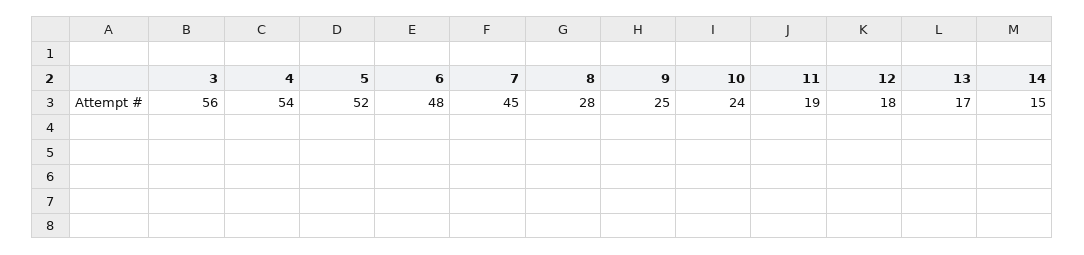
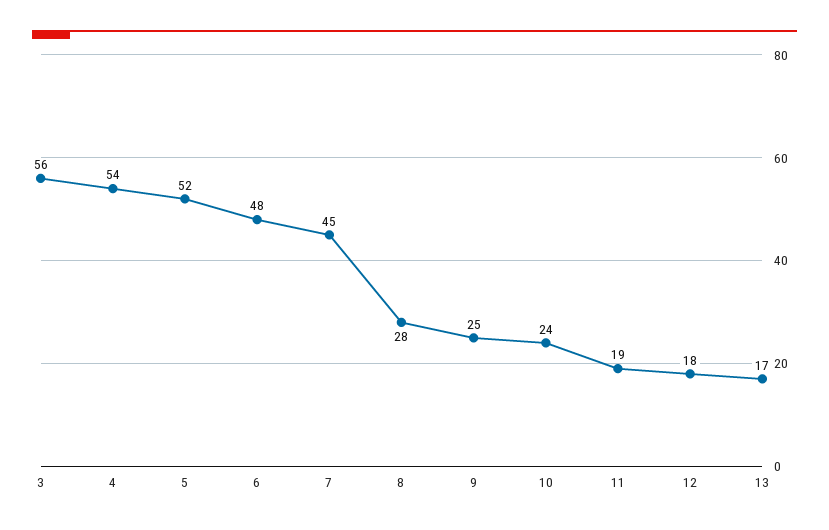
14: 15 -> none

